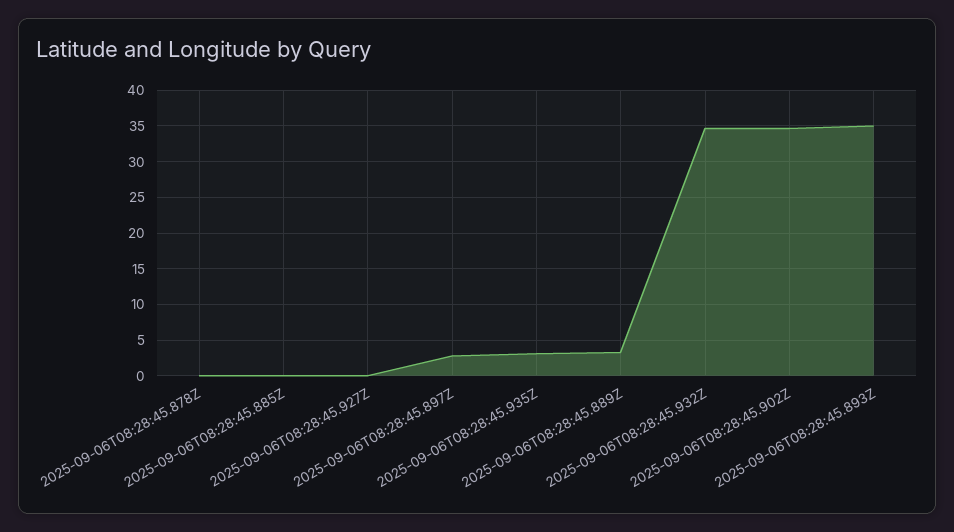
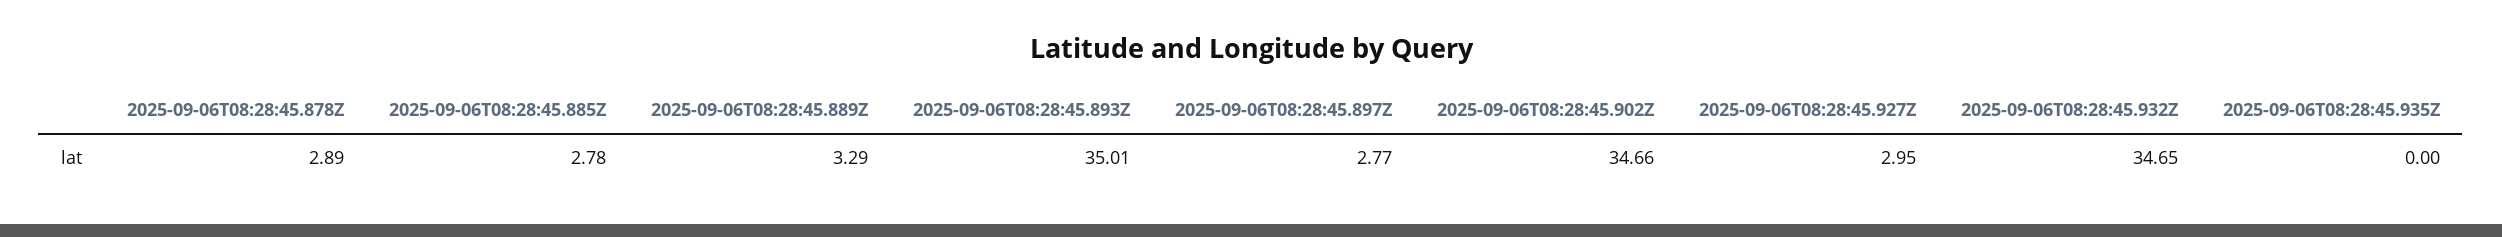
2025-09-06T08:28:45.878Z: 0 -> 2.89
2025-09-06T08:28:45.885Z: 0 -> 2.78
2025-09-06T08:28:45.927Z: 0 -> 2.95
2025-09-06T08:28:45.935Z: 3 -> 0

